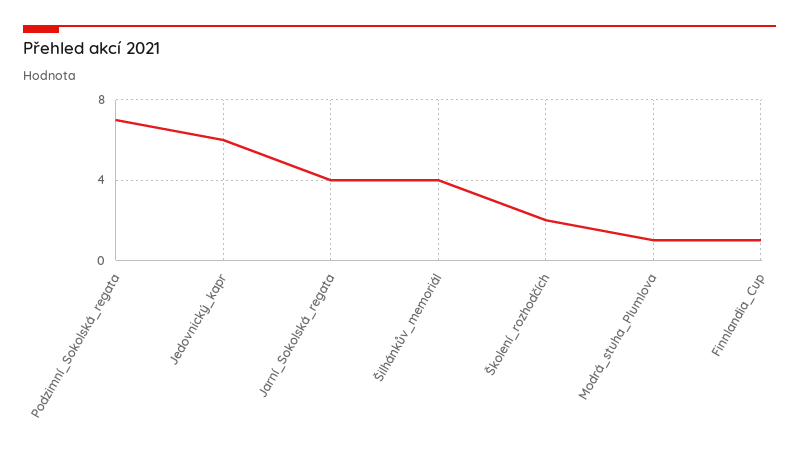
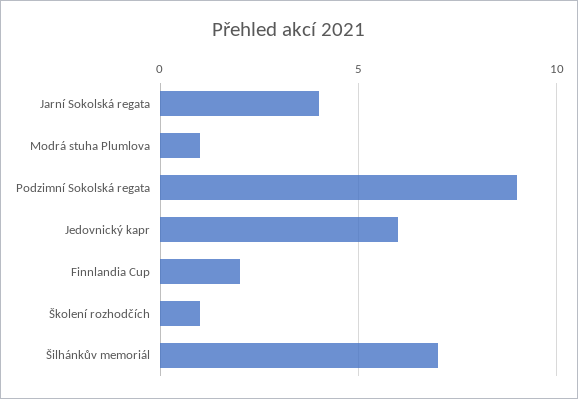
Podzimní_Sokolská_regata: 7 -> 9
Šilhánkův_memoriál: 4 -> 7
Školení_rozhodčích: 2 -> 1
Finnlandia_Cup: 1 -> 2

